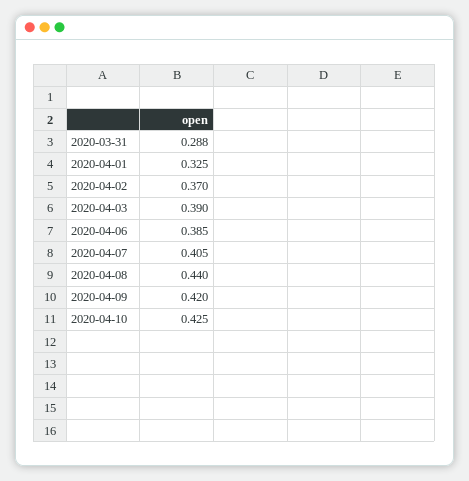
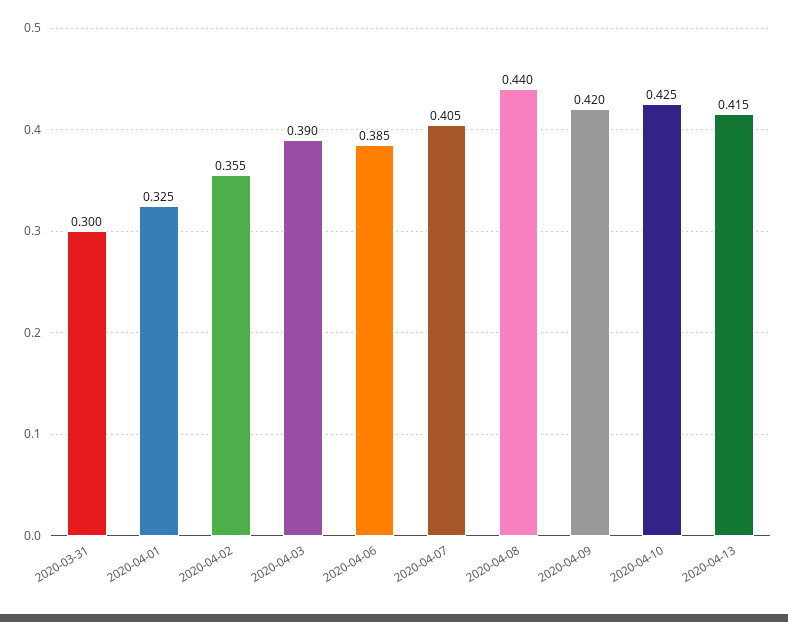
2020-03-31: 0.288 -> 0.3
2020-04-02: 0.37 -> 0.355
2020-04-13: none -> 0.415

